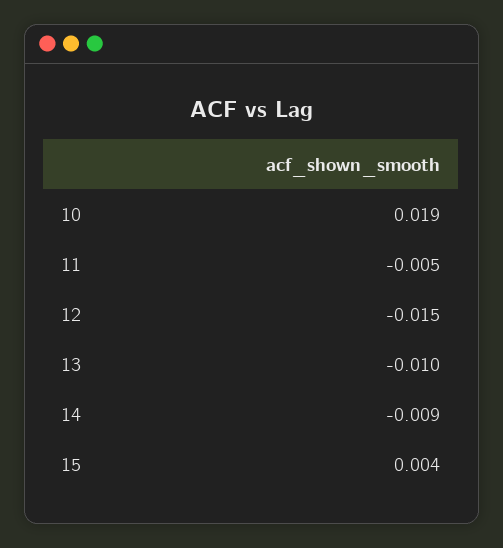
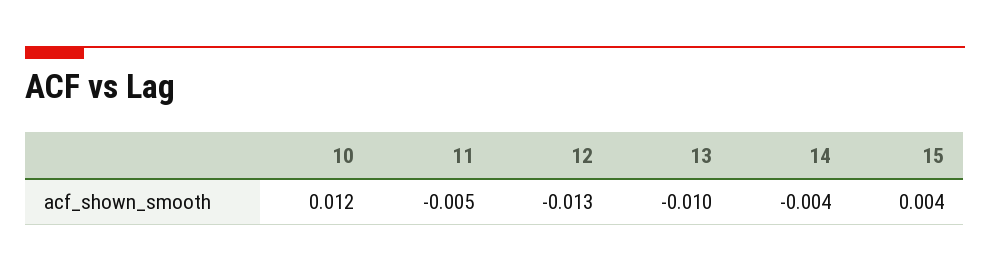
10: 0.019 -> 0.012
12: -0.015 -> -0.013
14: -0.009 -> -0.004

